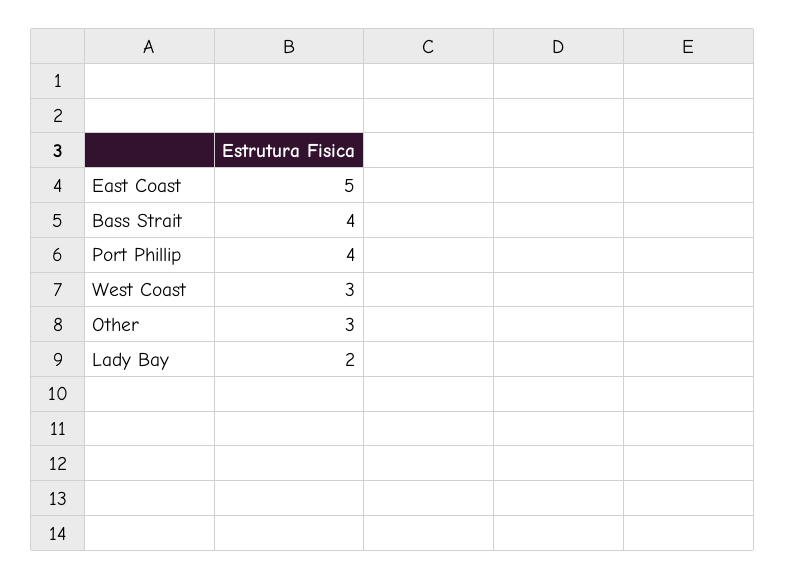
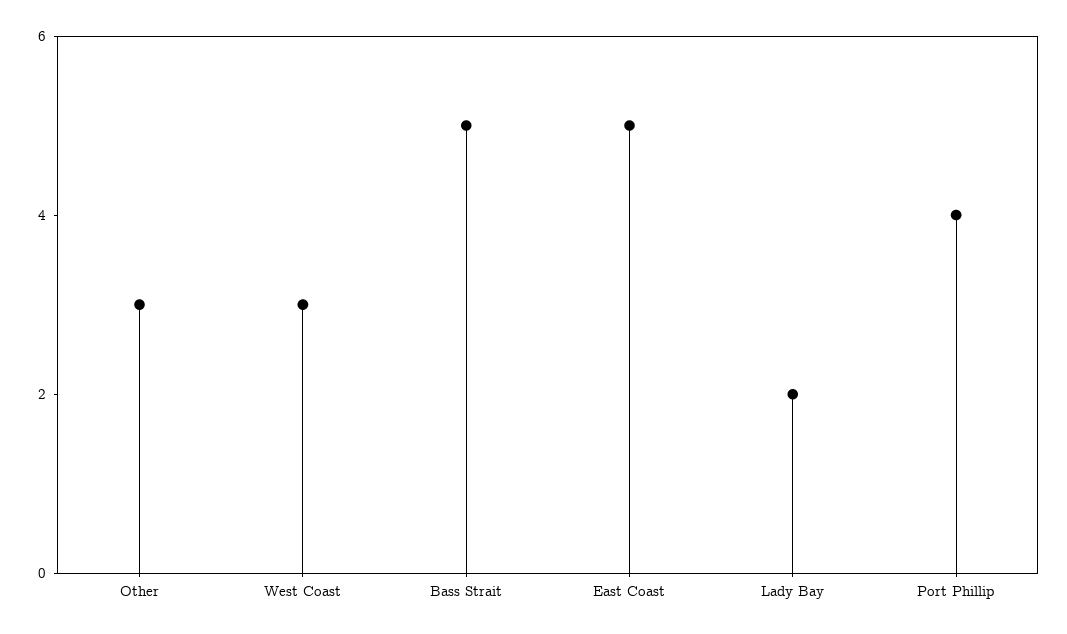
Bass Strait: 4 -> 5

